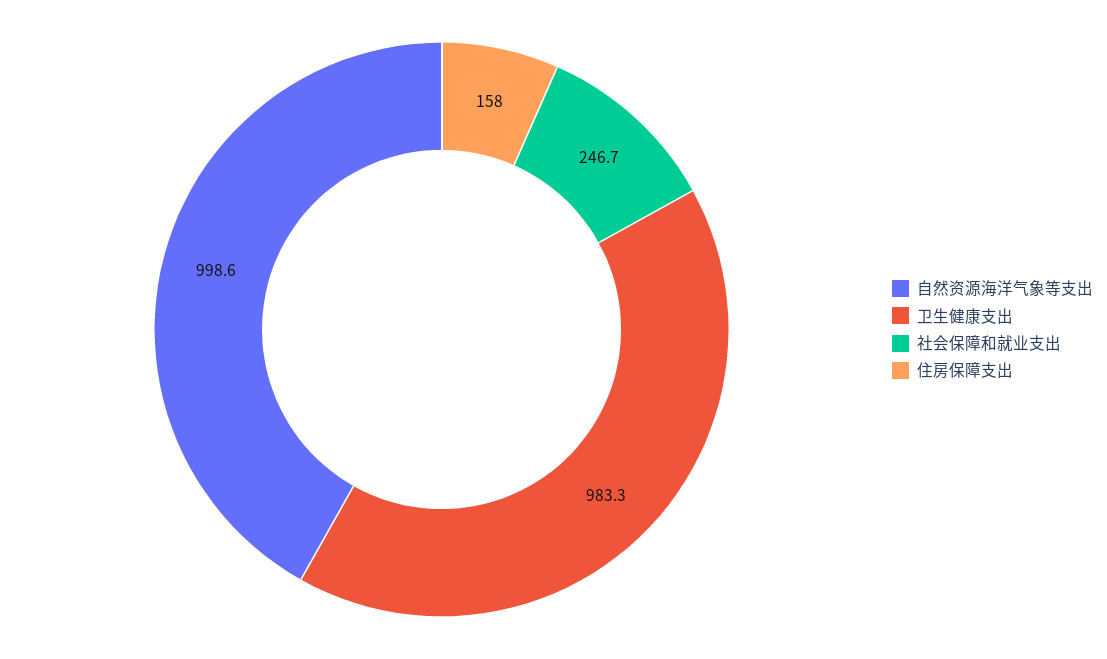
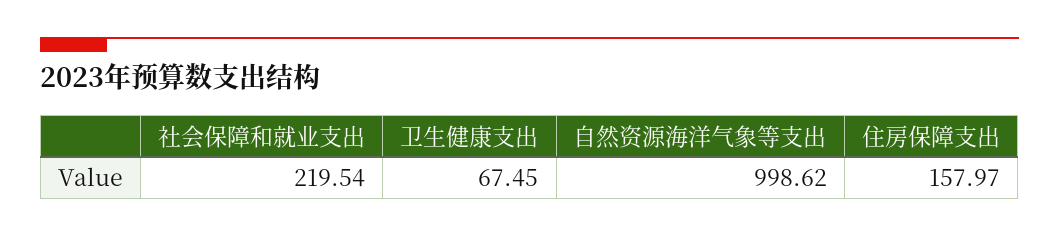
卫生健康支出: 983.3 -> 67.45
社会保障和就业支出: 246.7 -> 219.54

